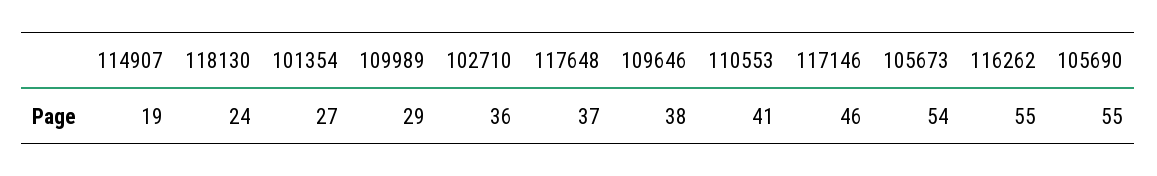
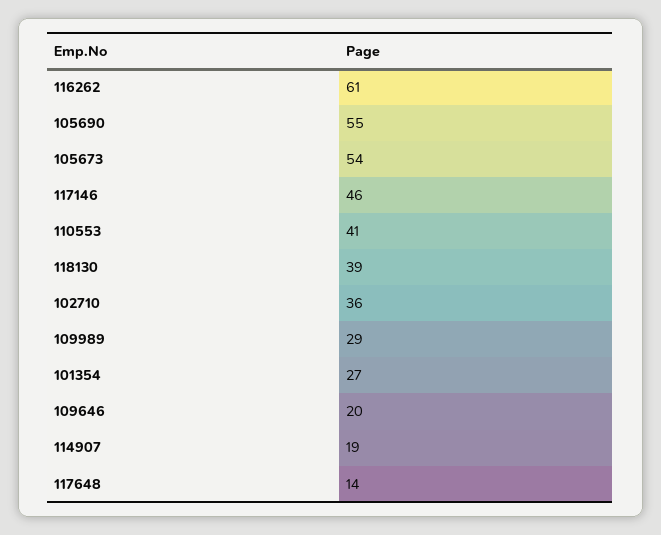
118130: 24 -> 39
117648: 37 -> 14
109646: 38 -> 20
116262: 55 -> 61

